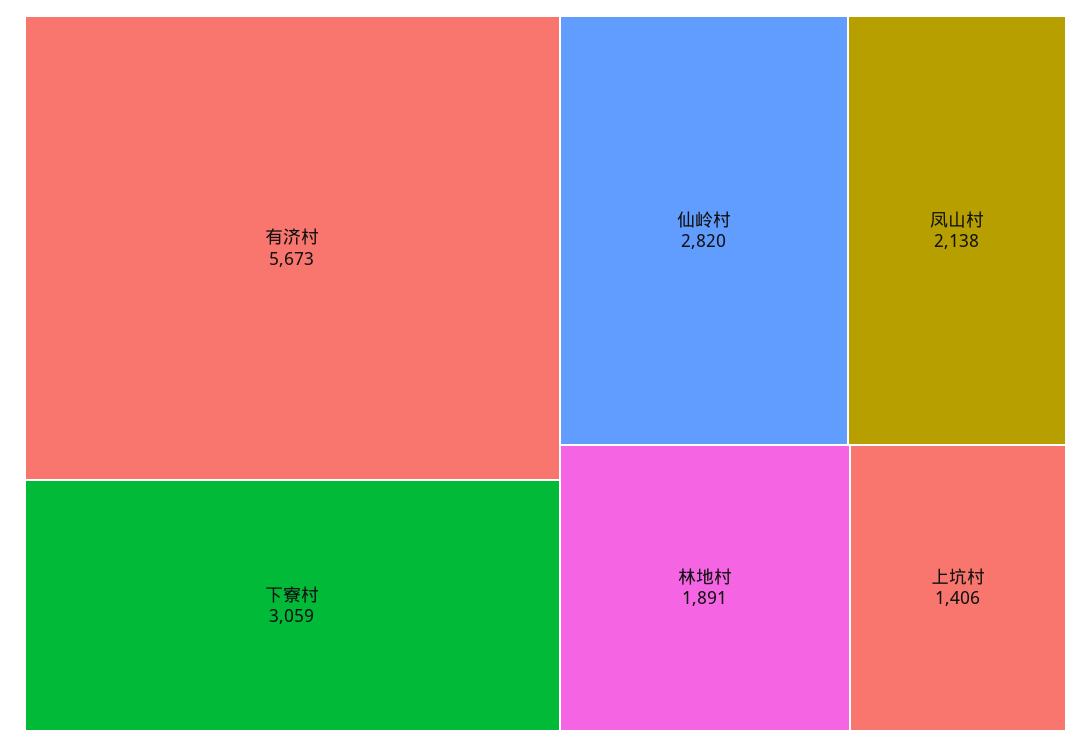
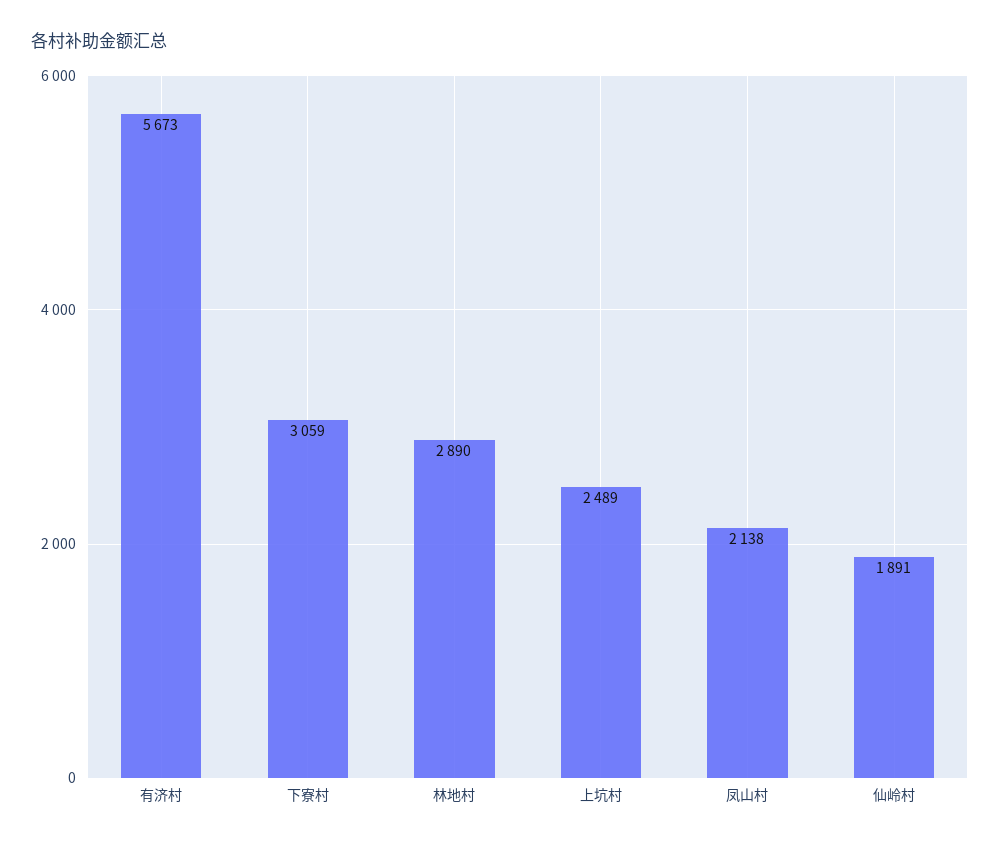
仙岭村: 2820 -> 1891
林地村: 1891 -> 2890
上坑村: 1406 -> 2489

